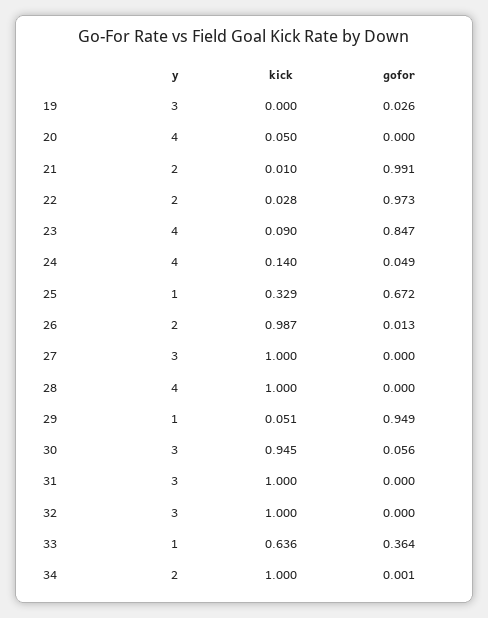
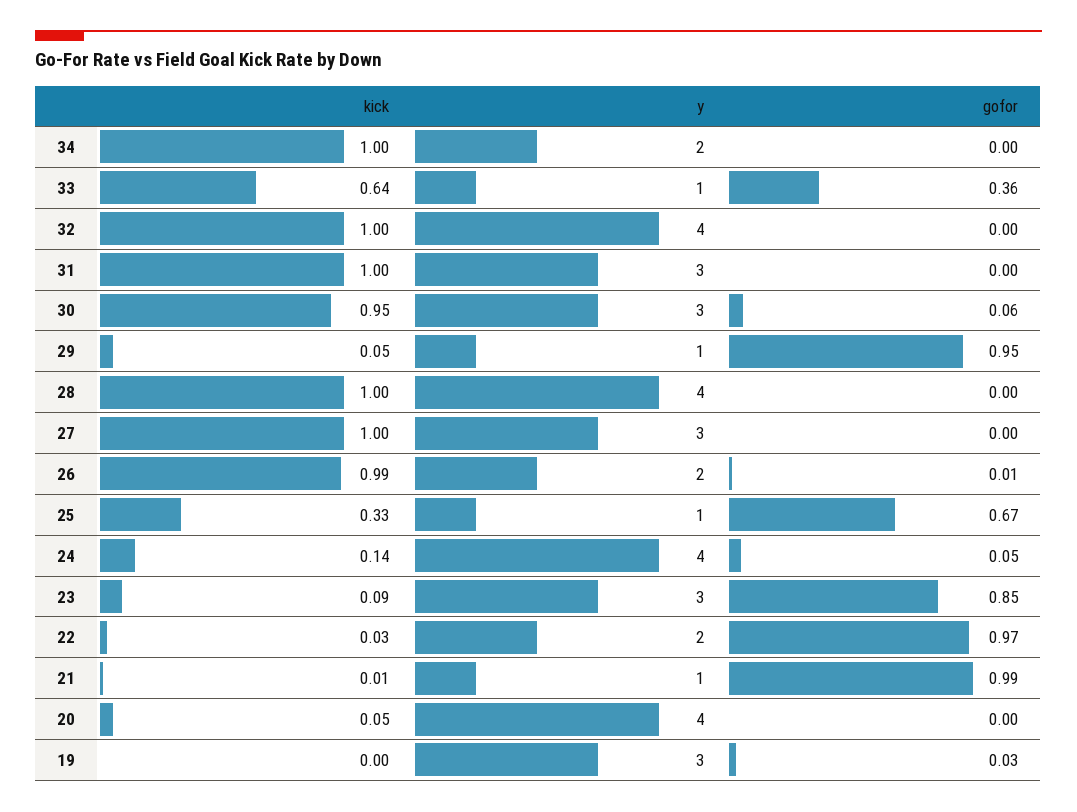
y, 21: 2 -> 1
y, 23: 4 -> 3
y, 32: 3 -> 4

